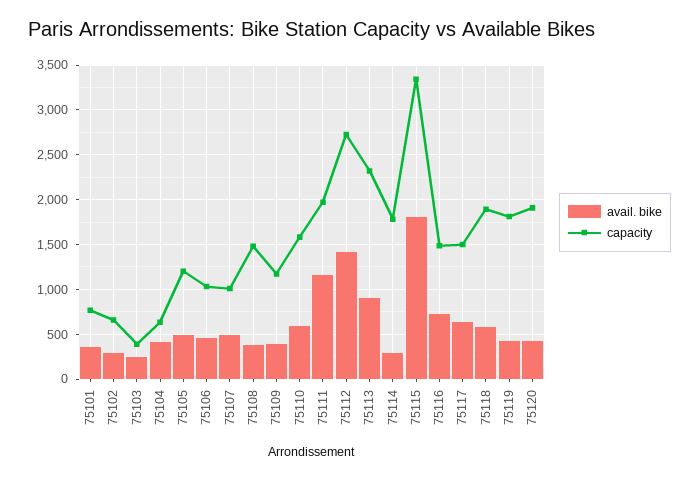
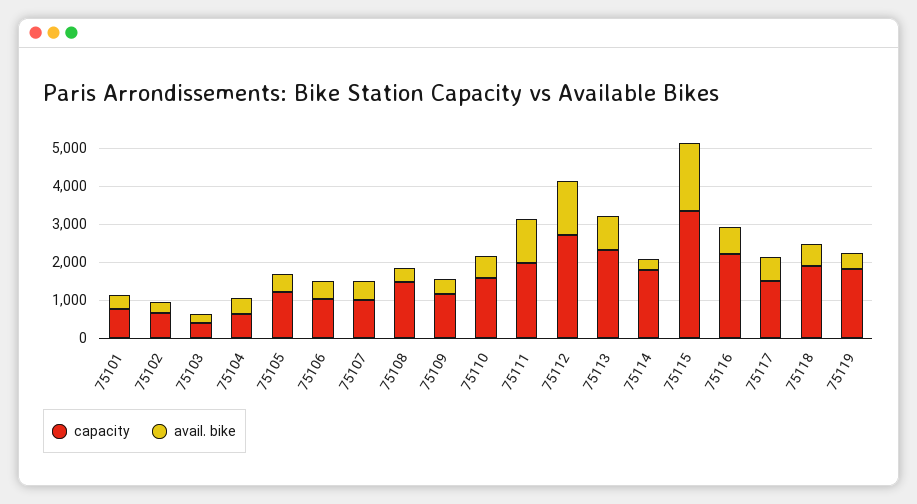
capacity, 75116: 1500 -> 2250
avail. bike, 75120: 400 -> none
capacity, 75120: 1900 -> none

